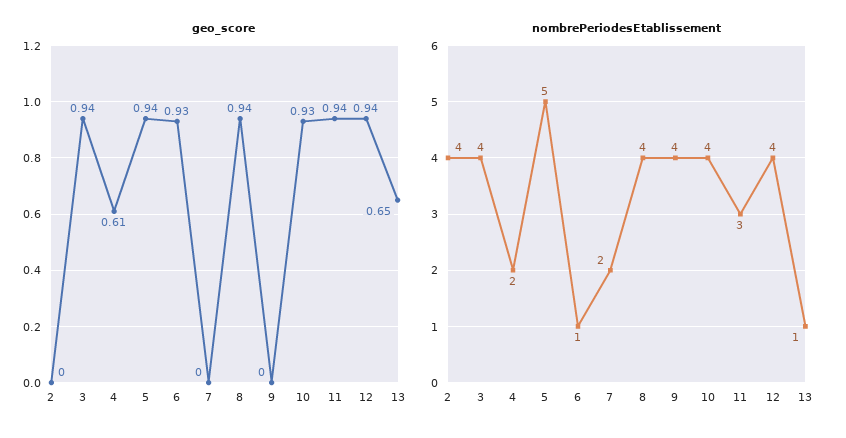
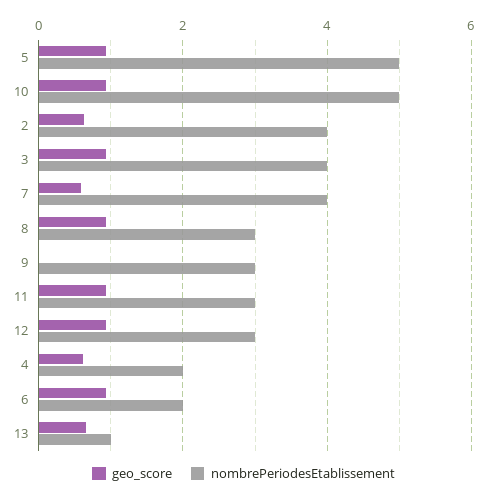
geo_score, 2: 0 -> 0.6
geo_score, 7: 0 -> 0.6
nombrePeriodesEtablissement, 6: 1 -> 2
nombrePeriodesEtablissement, 7: 2 -> 4
nombrePeriodesEtablissement, 8: 4 -> 3
nombrePeriodesEtablissement, 9: 4 -> 3
nombrePeriodesEtablissement, 10: 4 -> 5
nombrePeriodesEtablissement, 12: 4 -> 3

